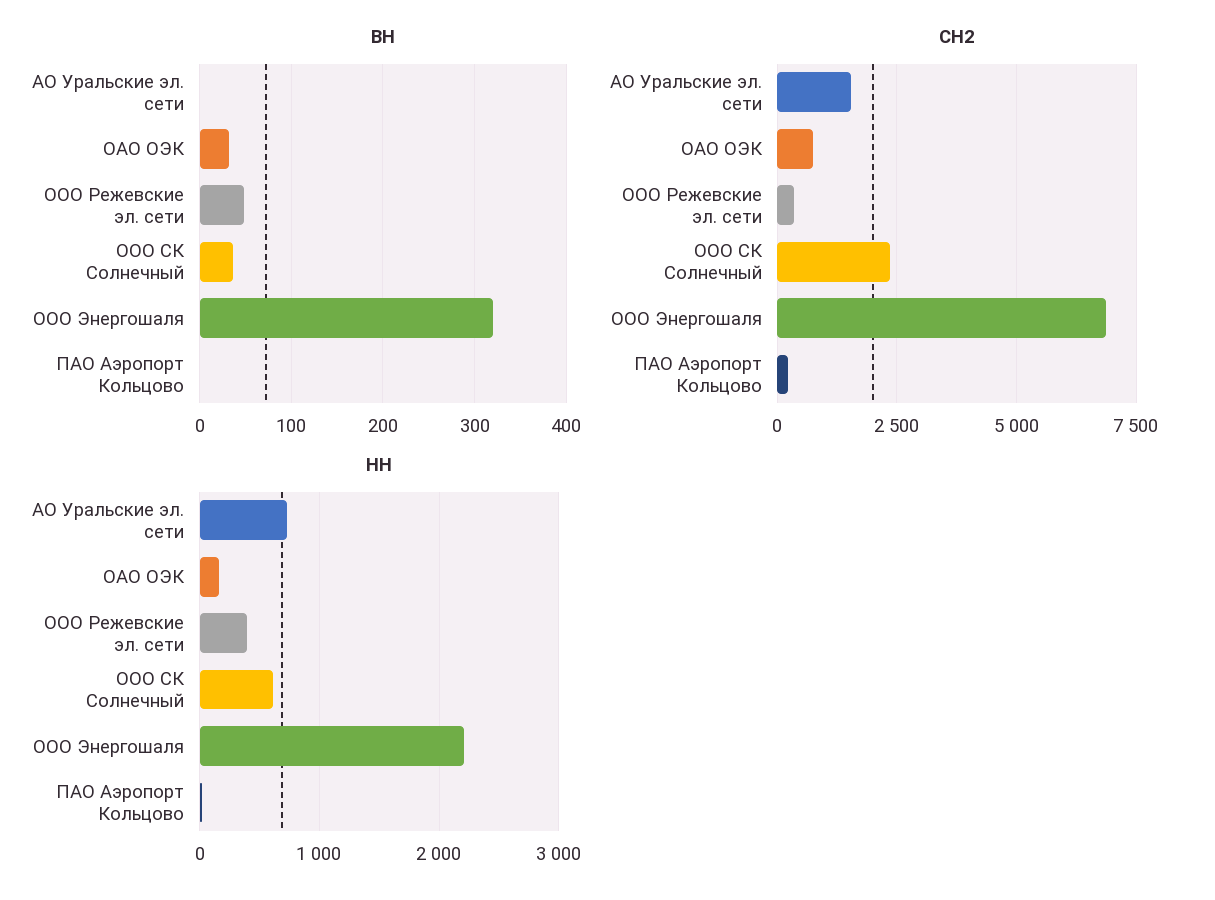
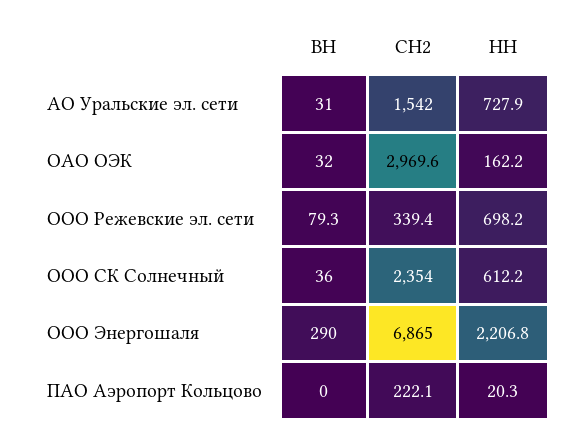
ВН, АО Уральские эл. сети: 0 -> 31
ВН, ООО Режевские эл. сети: 50 -> 79.3
ВН, ООО Энергошаля: 320 -> 290
СН2, ОАО ОЭК: 750 -> 2969.6
НН, ООО Режевские эл. сети: 400 -> 698.2

